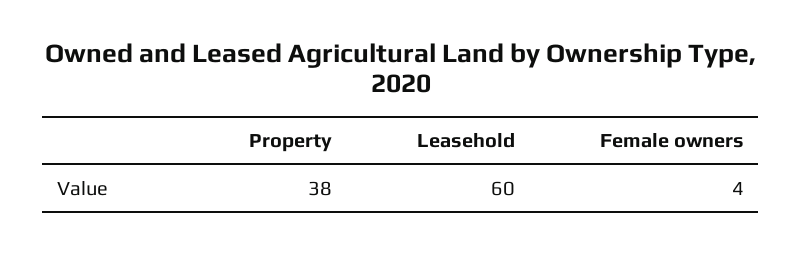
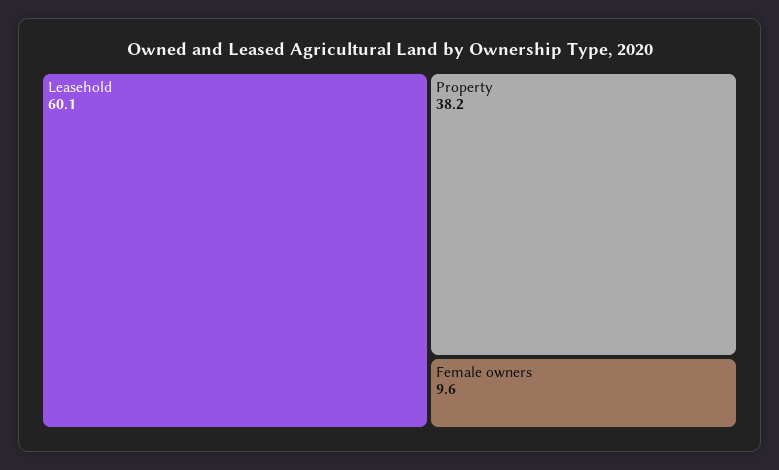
Female owners: 4 -> 9.6

